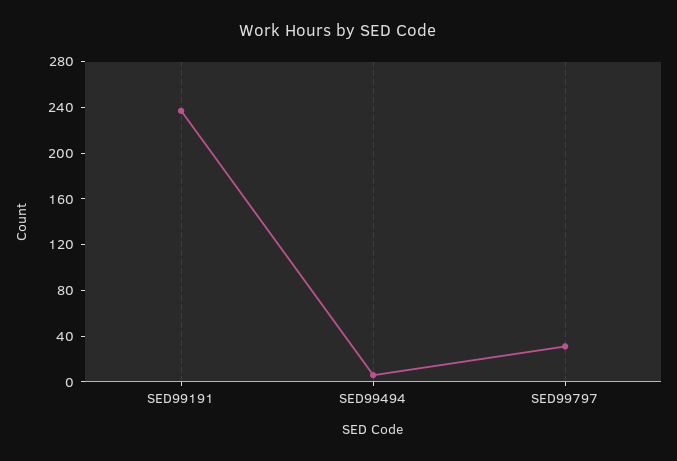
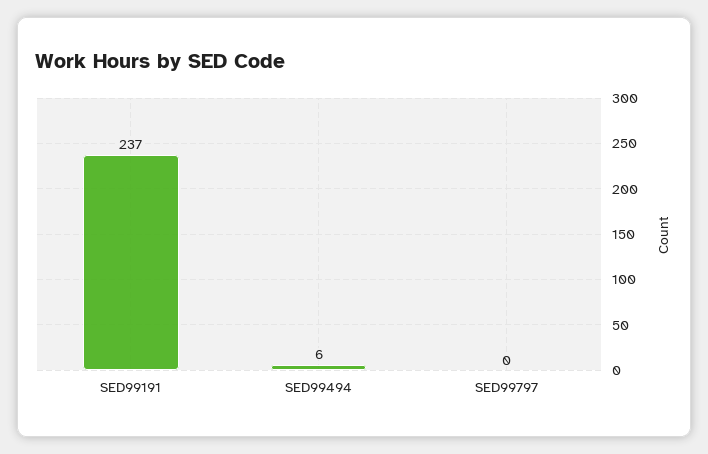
SED99797: 30 -> 0

